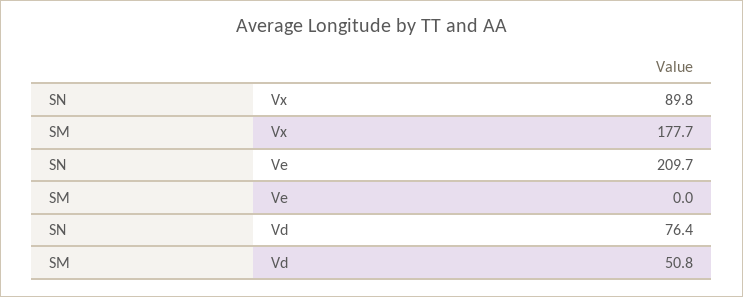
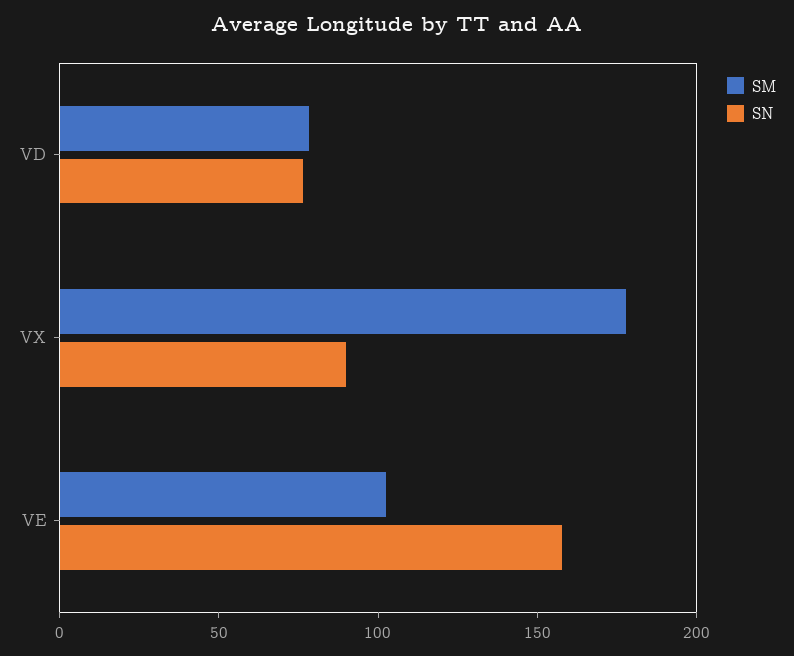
SN, Ve: 209.7 -> 160
SM, Ve: 0 -> 100
SM, Vd: 50.8 -> 80

